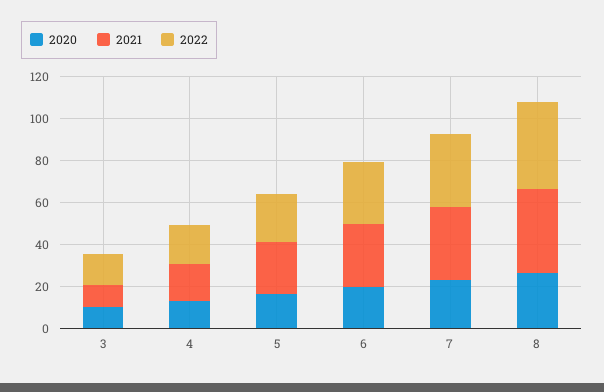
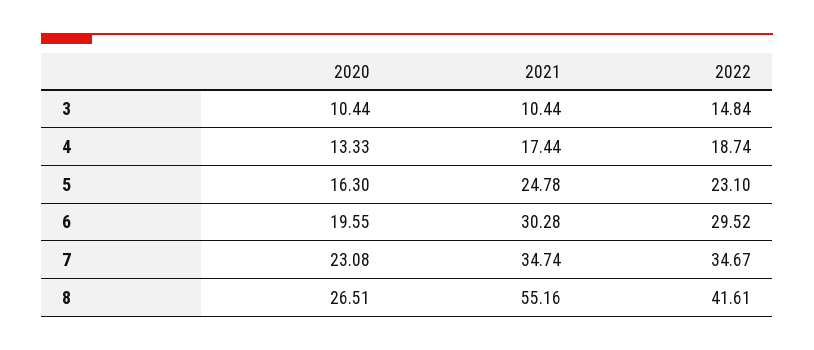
2021, 8: 40 -> 55.16

